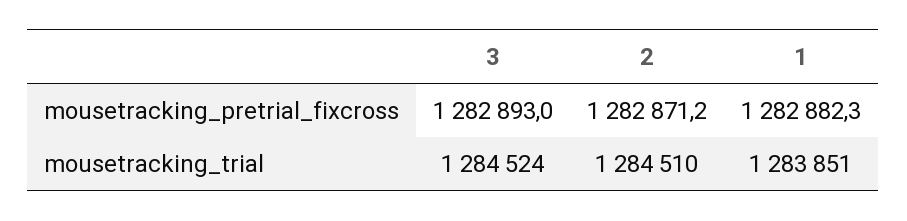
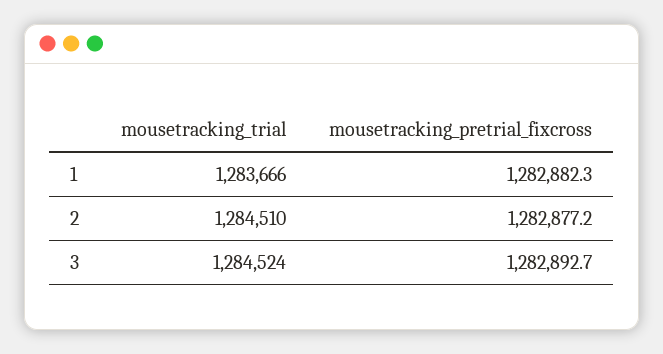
3, mousetracking_pretrial_fixcross: 1282893 -> 1282892.7
2, mousetracking_pretrial_fixcross: 1282871.2 -> 1282877.2
1, mousetracking_trial: 1283851 -> 1283666

